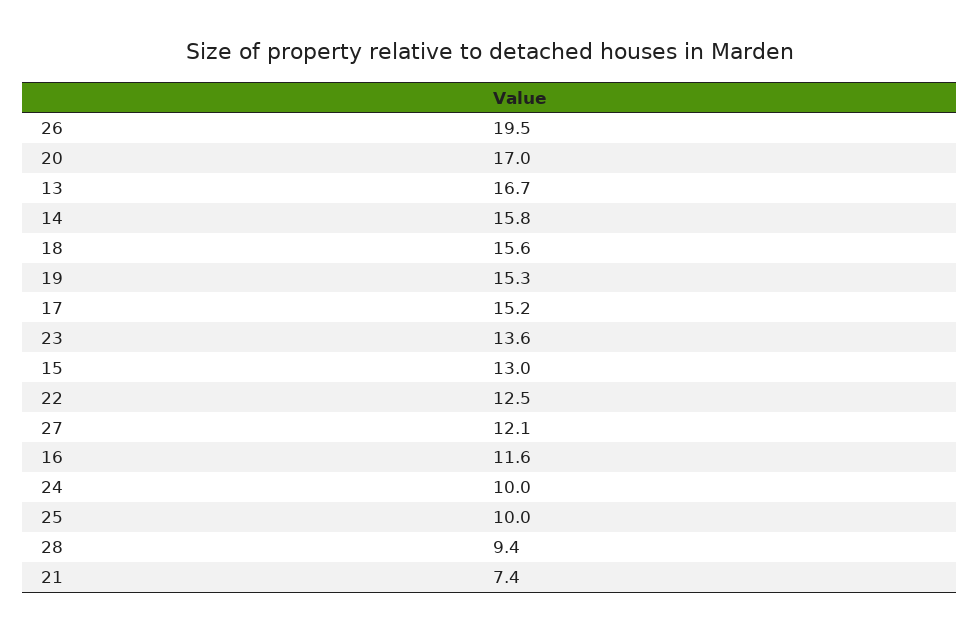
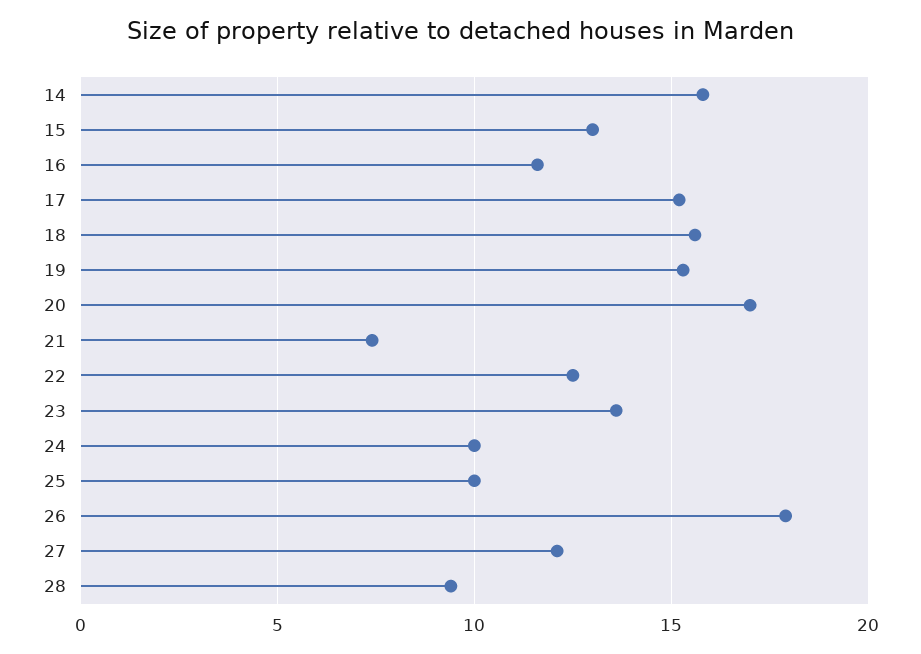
26: 19.5 -> 18
13: 16.7 -> none

